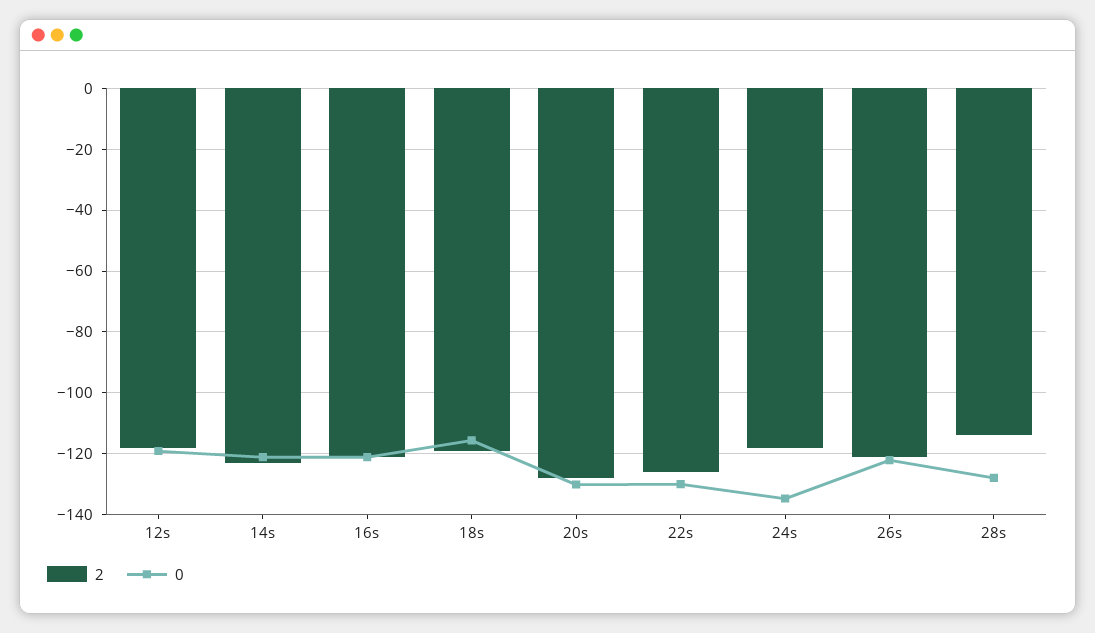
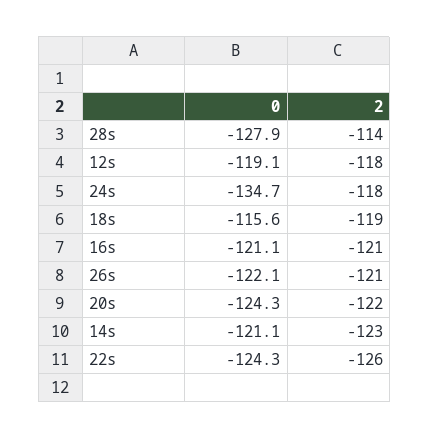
2, 20s: -128 -> -122
0, 20s: -130 -> -124.3
0, 22s: -130 -> -124.3

